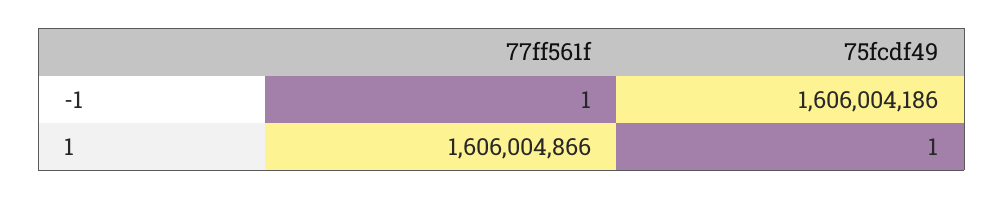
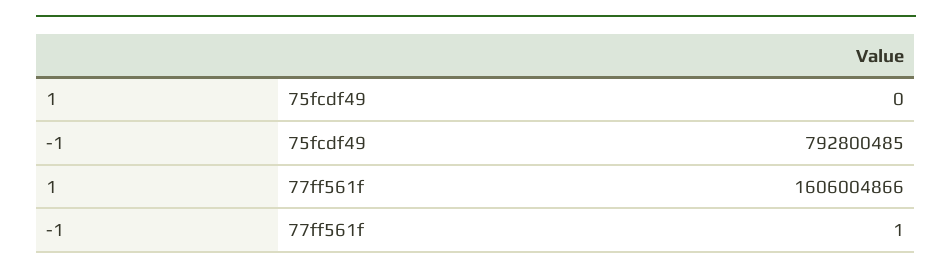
75fcdf49, -1: 1606004186 -> 792800485
75fcdf49, 1: 1 -> 0

